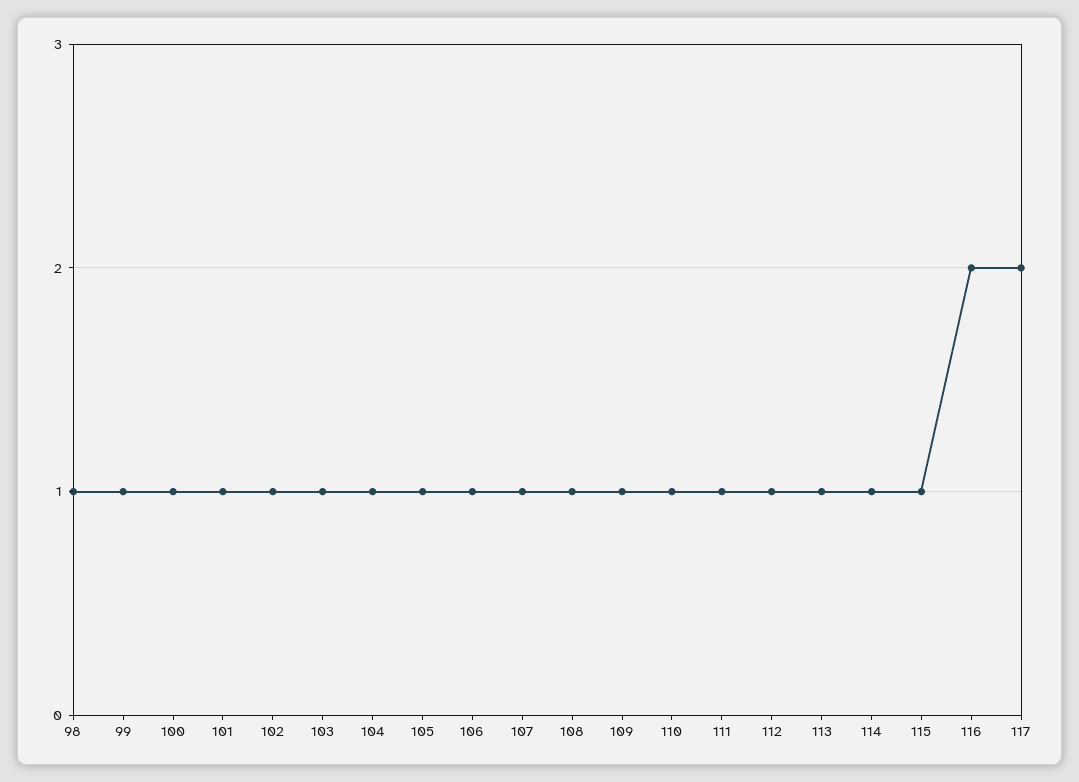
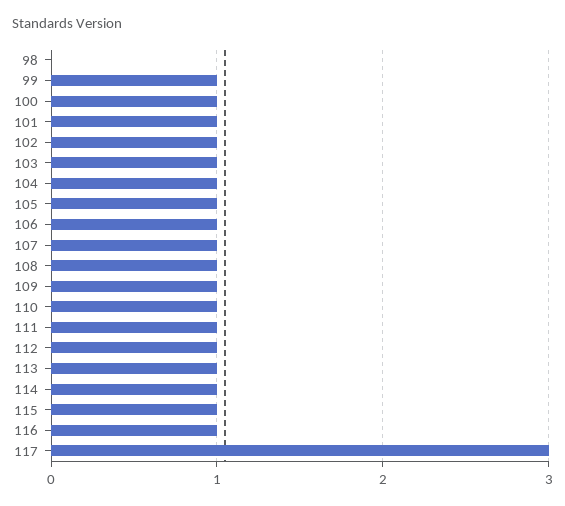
98: 1 -> 0
116: 2 -> 1
117: 2 -> 3

